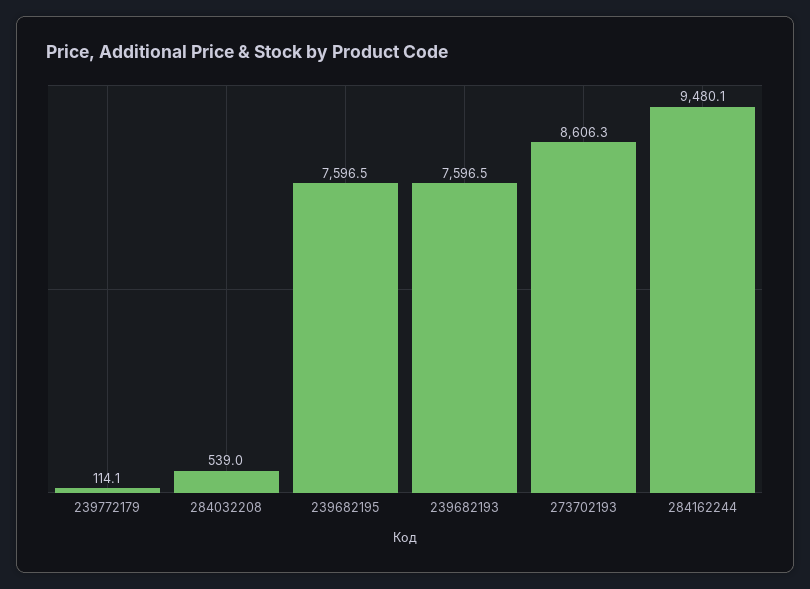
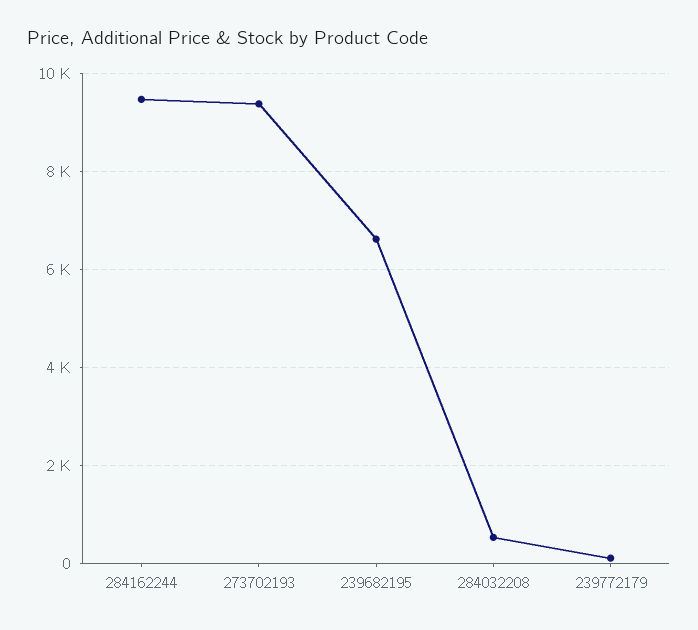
239682195: 7596.5 -> 6600
239682193: 7596.5 -> none
273702193: 8606.3 -> 9400

